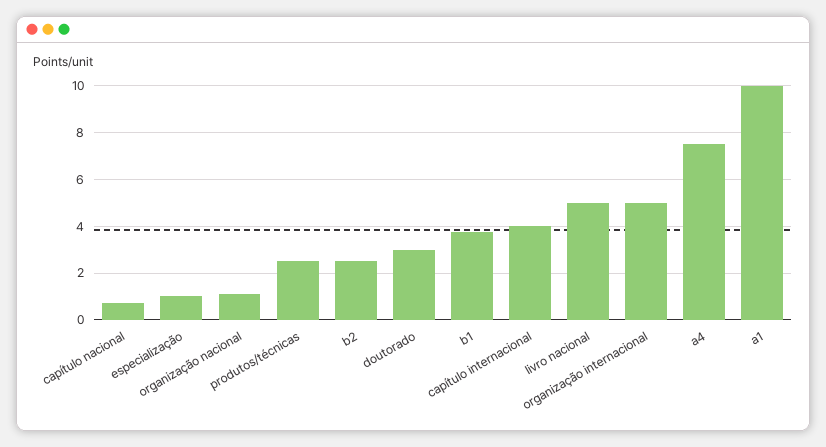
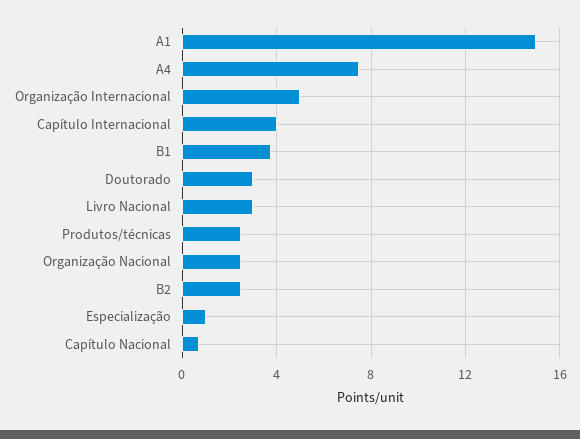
organização nacional: 1 -> 2.5
livro nacional: 5 -> 3
a1: 10 -> 15

